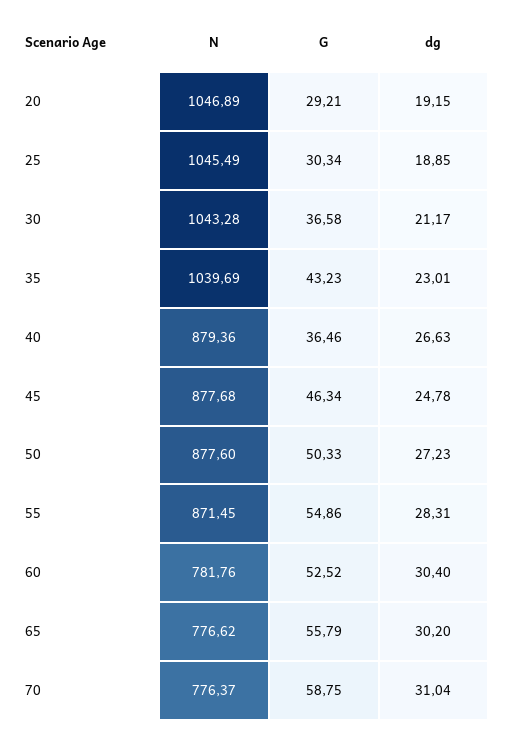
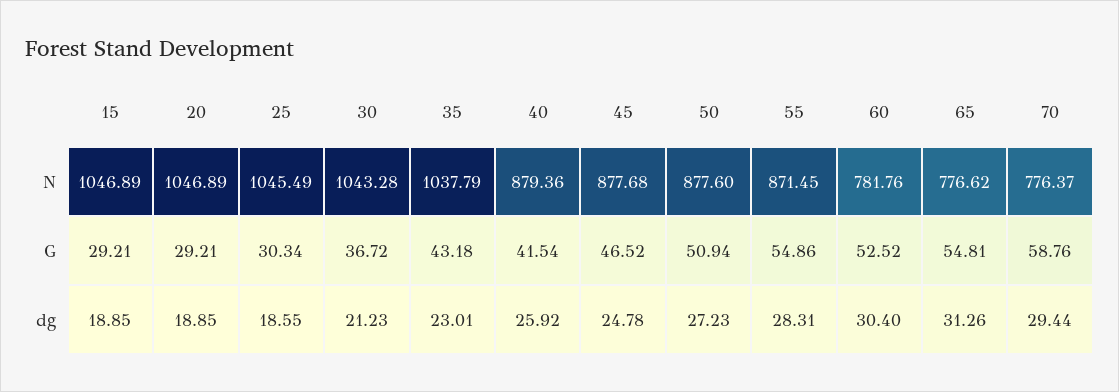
dg, 20: 19.15 -> 18.85
dg, 25: 18.85 -> 18.55
G, 30: 36.58 -> 36.72
dg, 30: 21.17 -> 21.23
N, 35: 1039.69 -> 1037.79
G, 35: 43.23 -> 43.18
G, 40: 36.46 -> 41.54
dg, 40: 26.63 -> 25.92
G, 45: 46.34 -> 46.52
G, 50: 50.33 -> 50.94
G, 65: 55.79 -> 54.81
dg, 65: 30.2 -> 31.26
G, 70: 58.75 -> 58.76
dg, 70: 31.04 -> 29.44
N, 15: none -> 1046.89
G, 15: none -> 29.21
dg, 15: none -> 18.85

